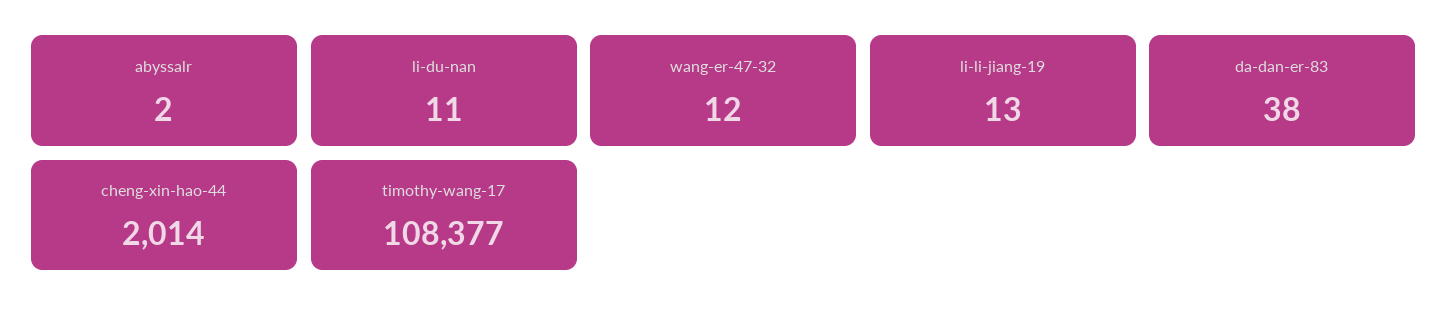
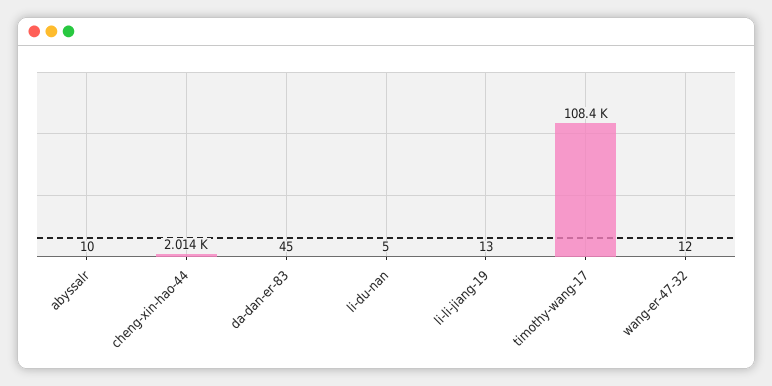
abyssalr: 2 -> 10
li-du-nan: 11 -> 5
da-dan-er-83: 38 -> 45

